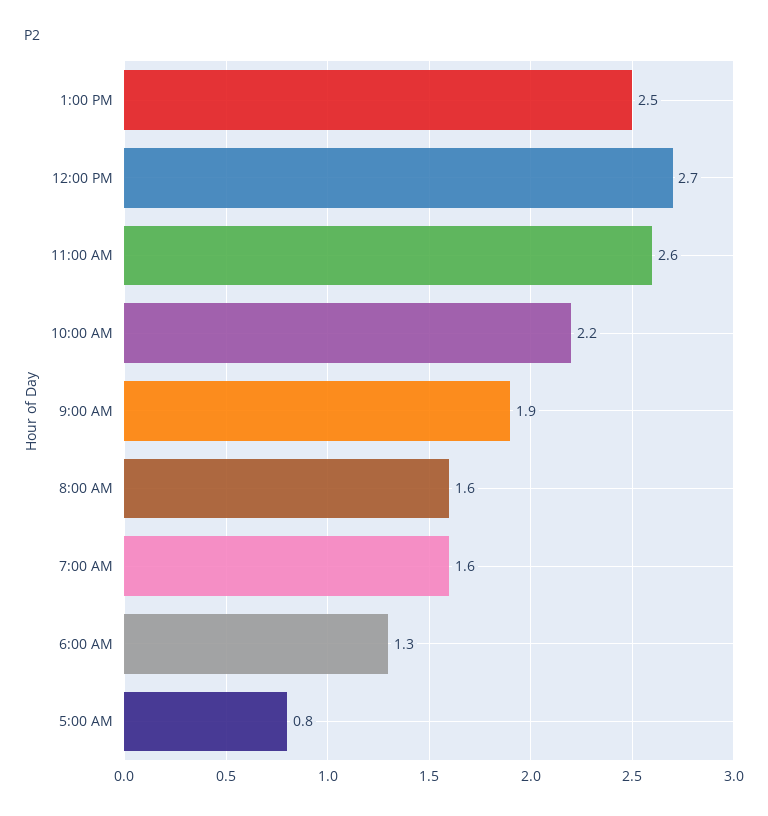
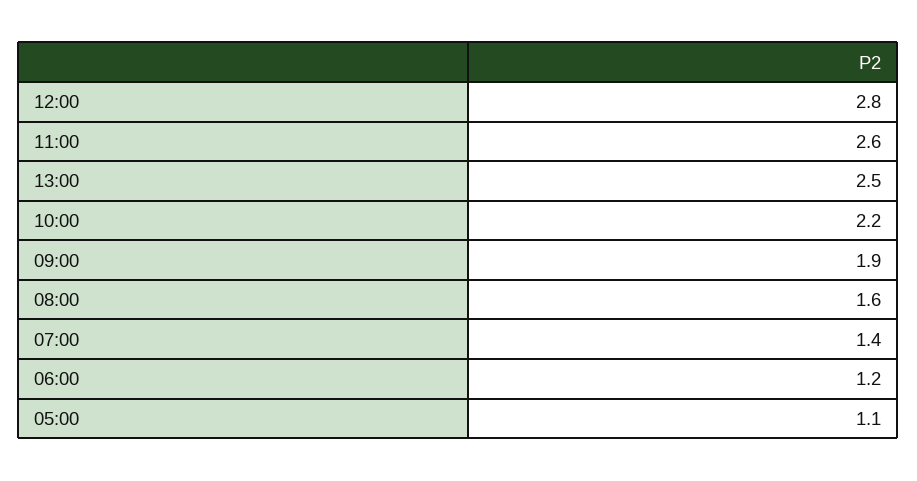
12:00 PM: 2.7 -> 2.8
7:00 AM: 1.6 -> 1.4
6:00 AM: 1.3 -> 1.2
5:00 AM: 0.8 -> 1.1

